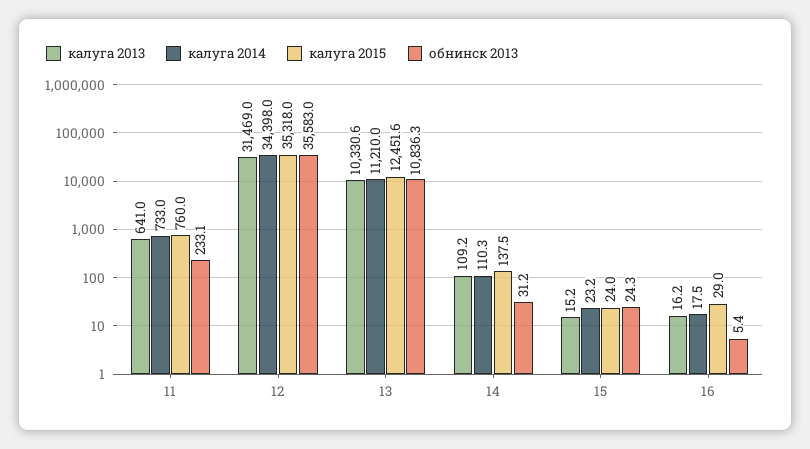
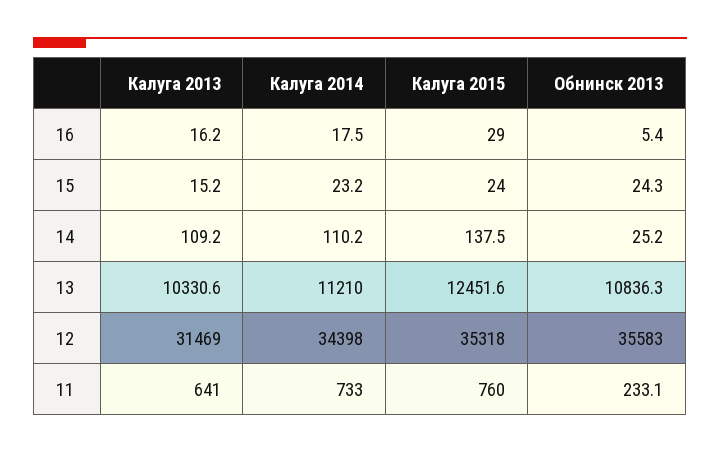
калуга 2014, 14: 110.3 -> 110.2
обнинск 2013, 14: 31.2 -> 25.2

